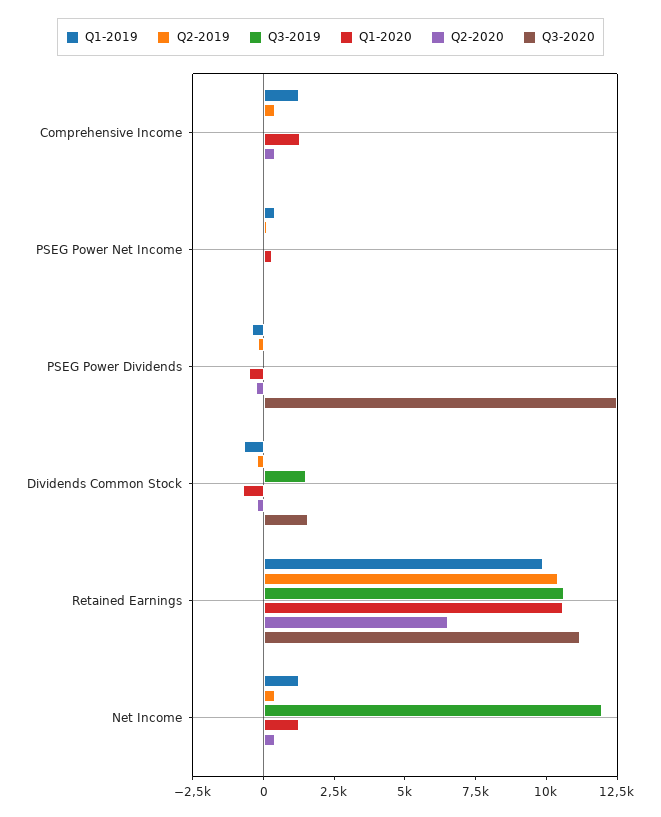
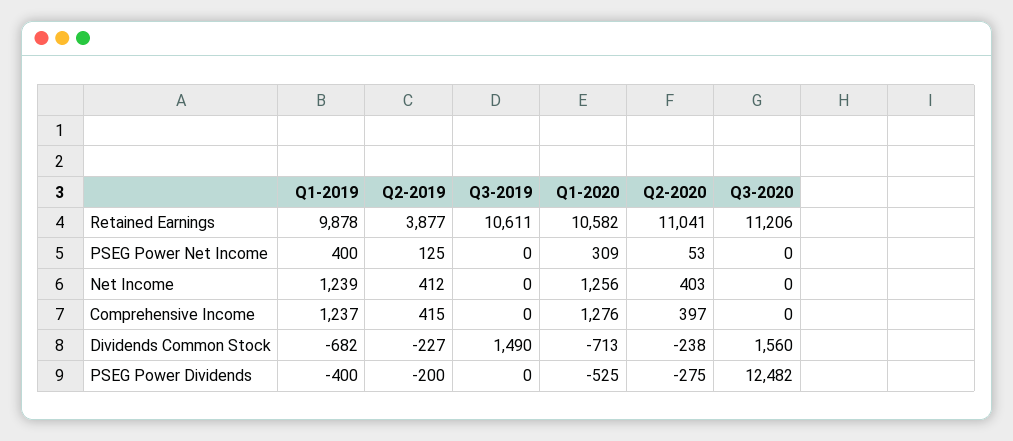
Q2-2019, Retained Earnings: 10500 -> 3877
Q2-2020, Retained Earnings: 6500 -> 11041
Q3-2019, Net Income: 12000 -> 0

